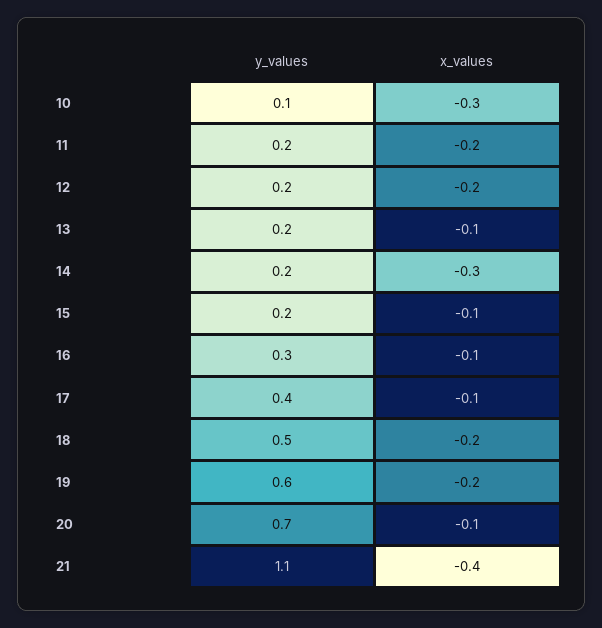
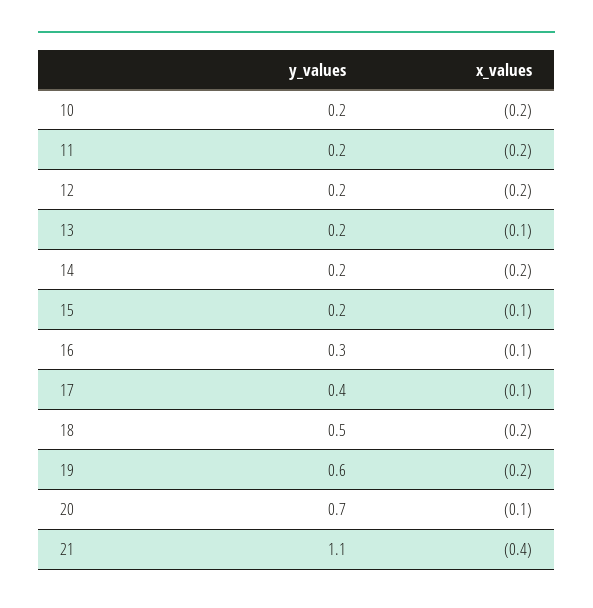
y_values, 10: 0.1 -> 0.2
x_values, 10: -0.3 -> -0.2
x_values, 14: -0.3 -> -0.2

